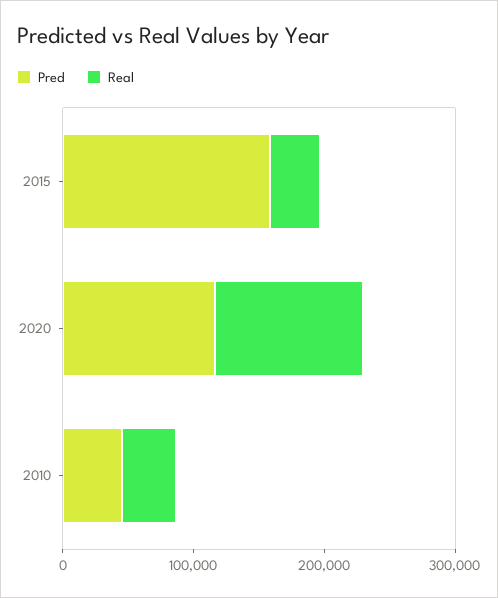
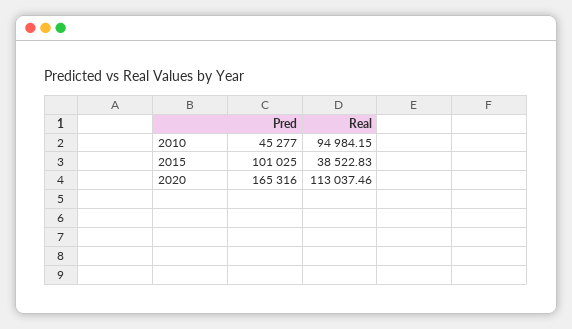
Pred, 2015: 160000 -> 101025
Pred, 2020: 120000 -> 165316
Real, 2010: 40000 -> 94984.15

